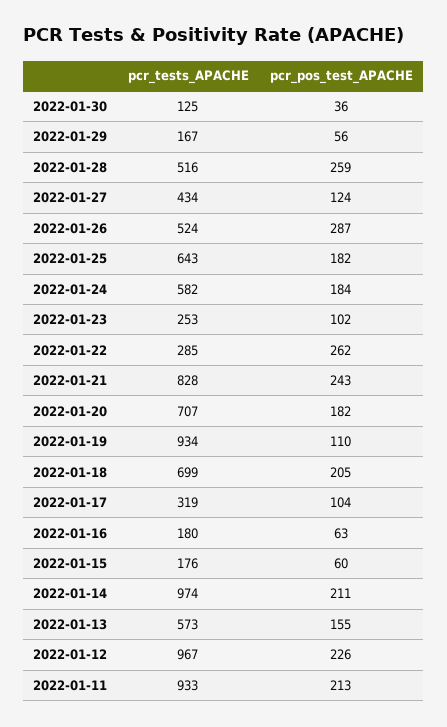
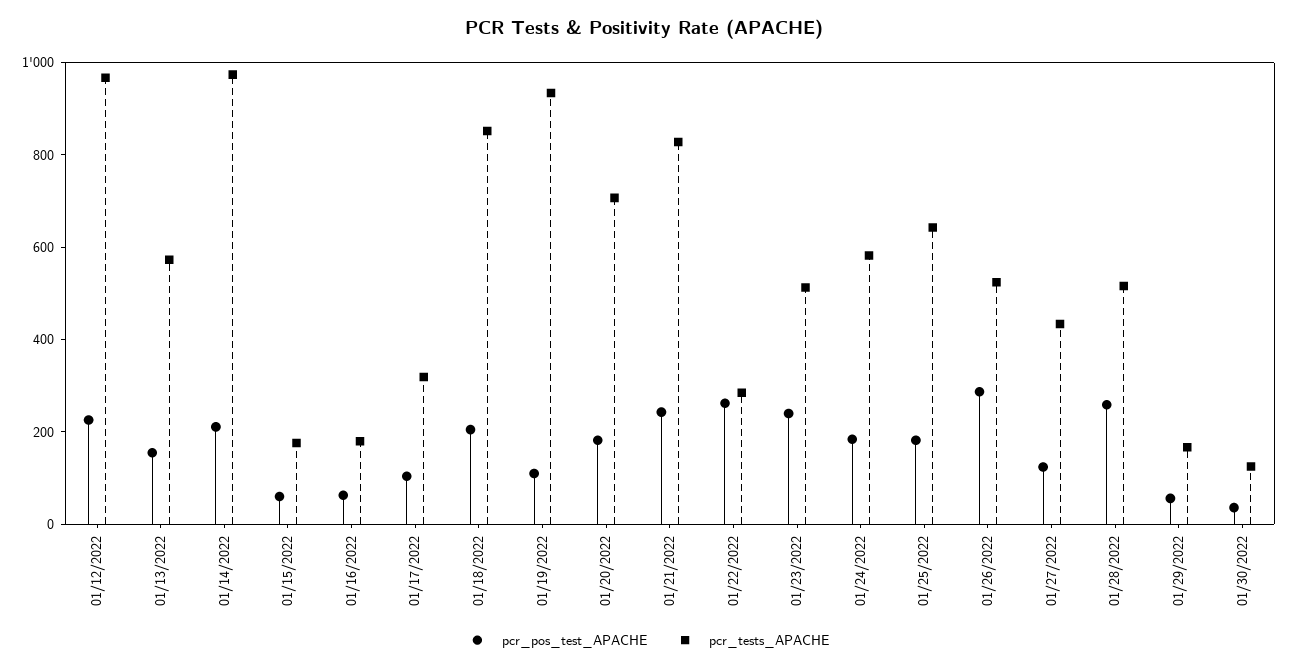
pcr_tests_APACHE, 2022-01-23: 253 -> 500
pcr_pos_test_APACHE, 2022-01-23: 102 -> 250
pcr_tests_APACHE, 2022-01-18: 699 -> 850
pcr_tests_APACHE, 2022-01-11: 933 -> none
pcr_pos_test_APACHE, 2022-01-11: 213 -> none

